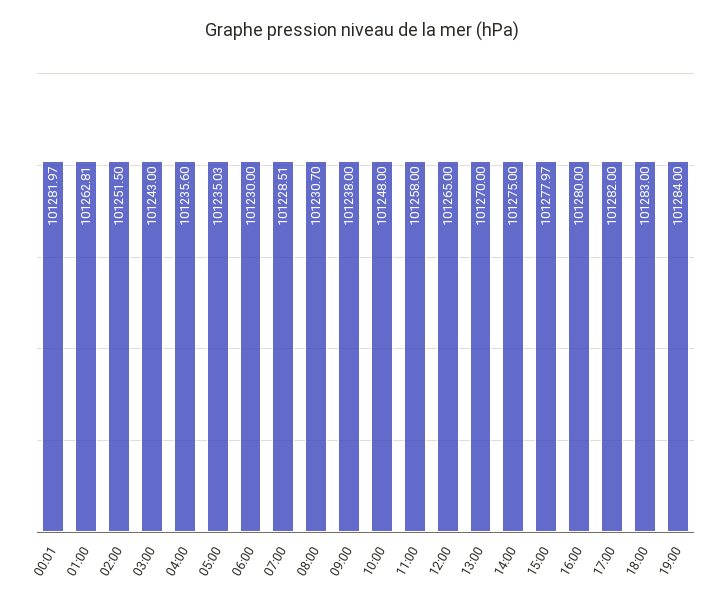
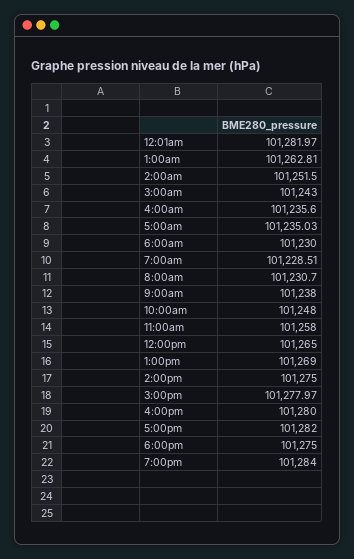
13:00: 101270 -> 101269
18:00: 101283 -> 101275

